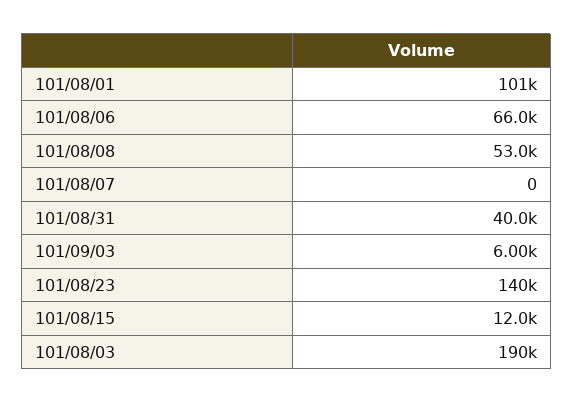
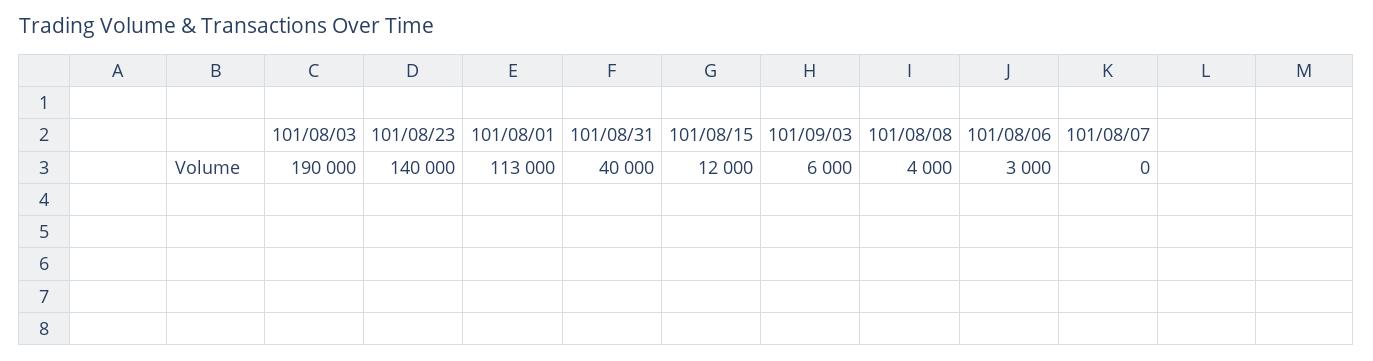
101/08/01: 101000 -> 113000
101/08/06: 66000 -> 3000
101/08/08: 53000 -> 4000

